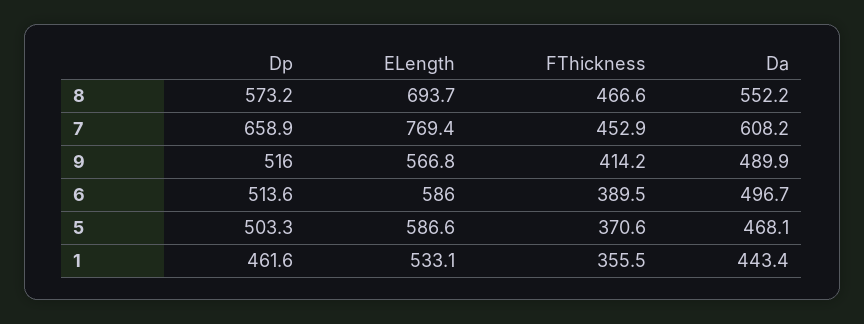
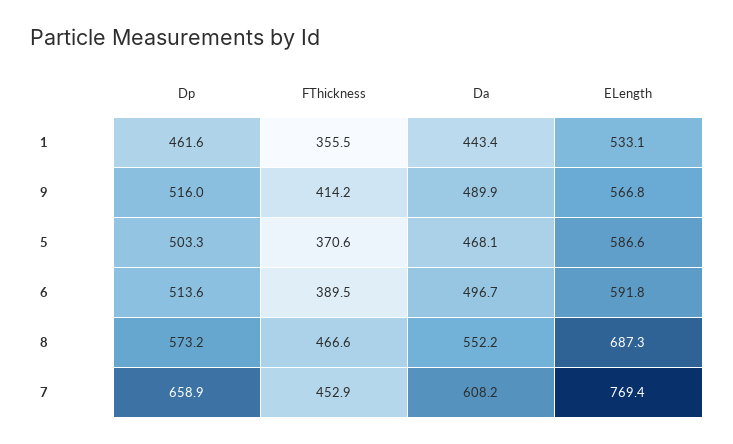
ELength, 8: 693.7 -> 687.3
ELength, 6: 586 -> 591.8

